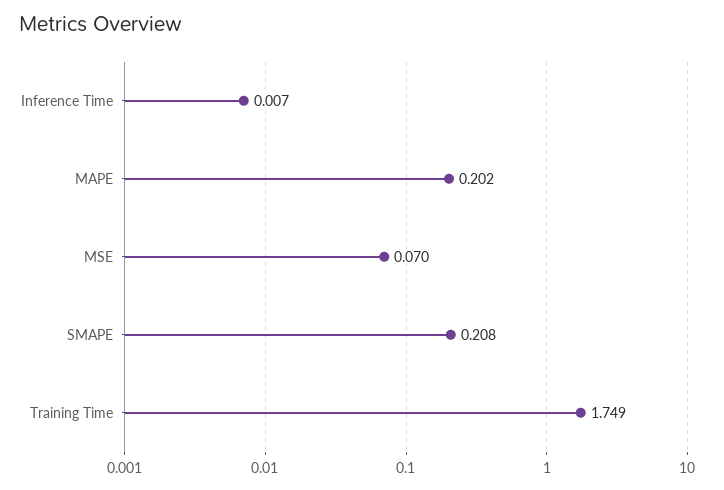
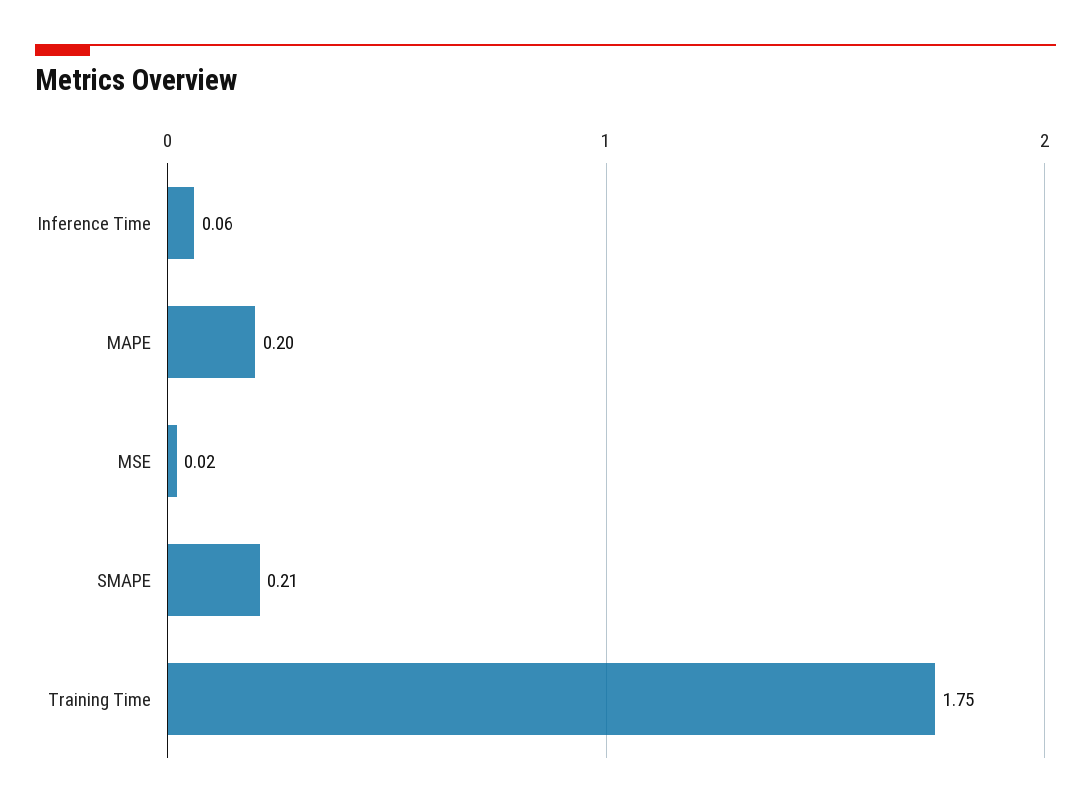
Inference Time: 0.007 -> 0.06
MSE: 0.07 -> 0.02

